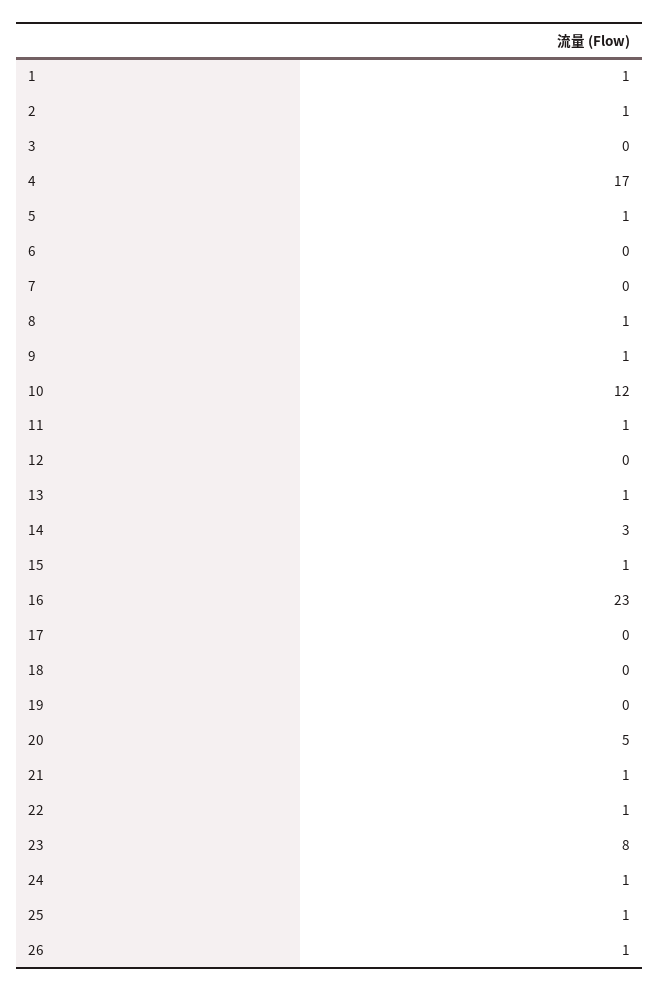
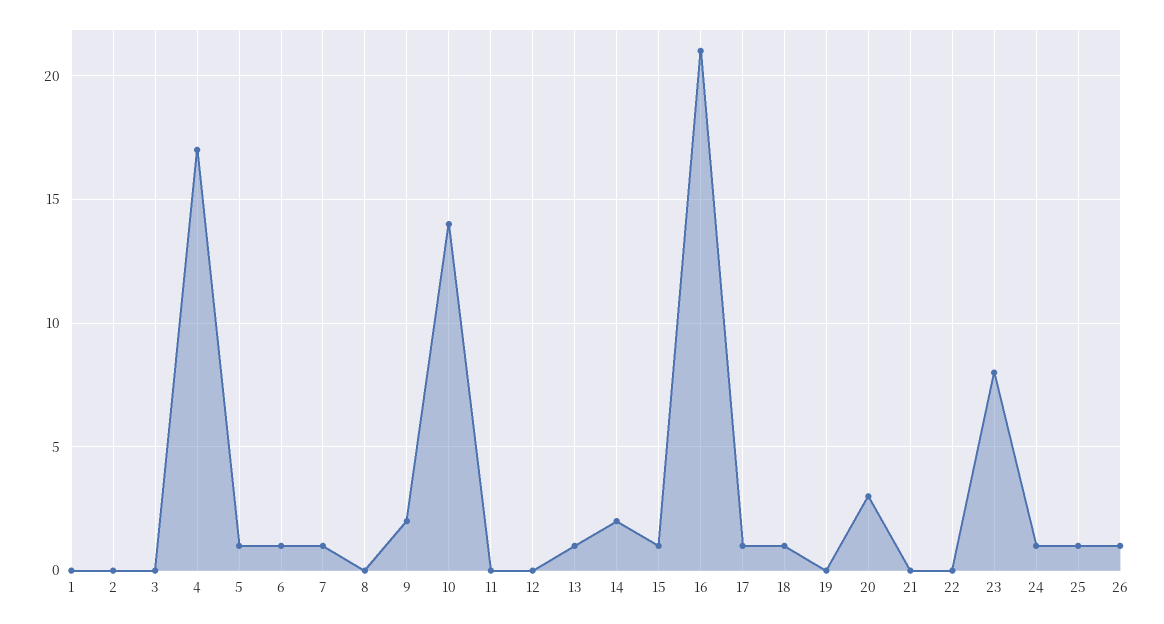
1: 1 -> 0
2: 1 -> 0
6: 0 -> 1
7: 0 -> 1
8: 1 -> 0
9: 1 -> 2
10: 12 -> 14
11: 1 -> 0
14: 3 -> 2
16: 23 -> 21
17: 0 -> 1
18: 0 -> 1
20: 5 -> 3
21: 1 -> 0
22: 1 -> 0

